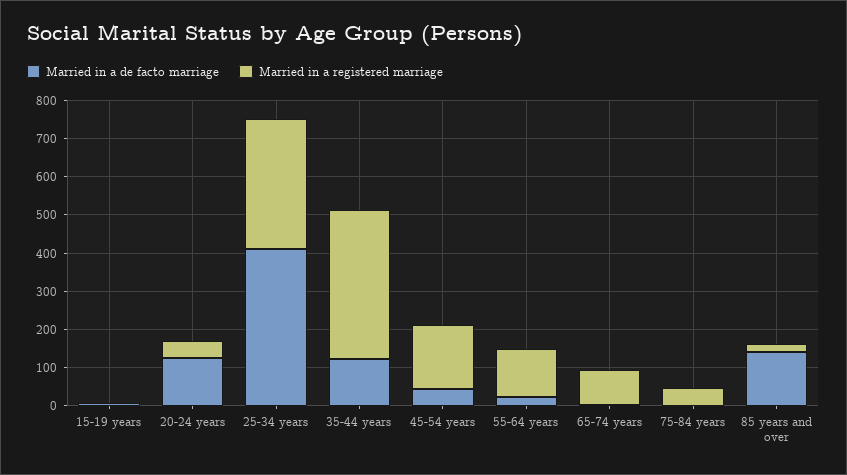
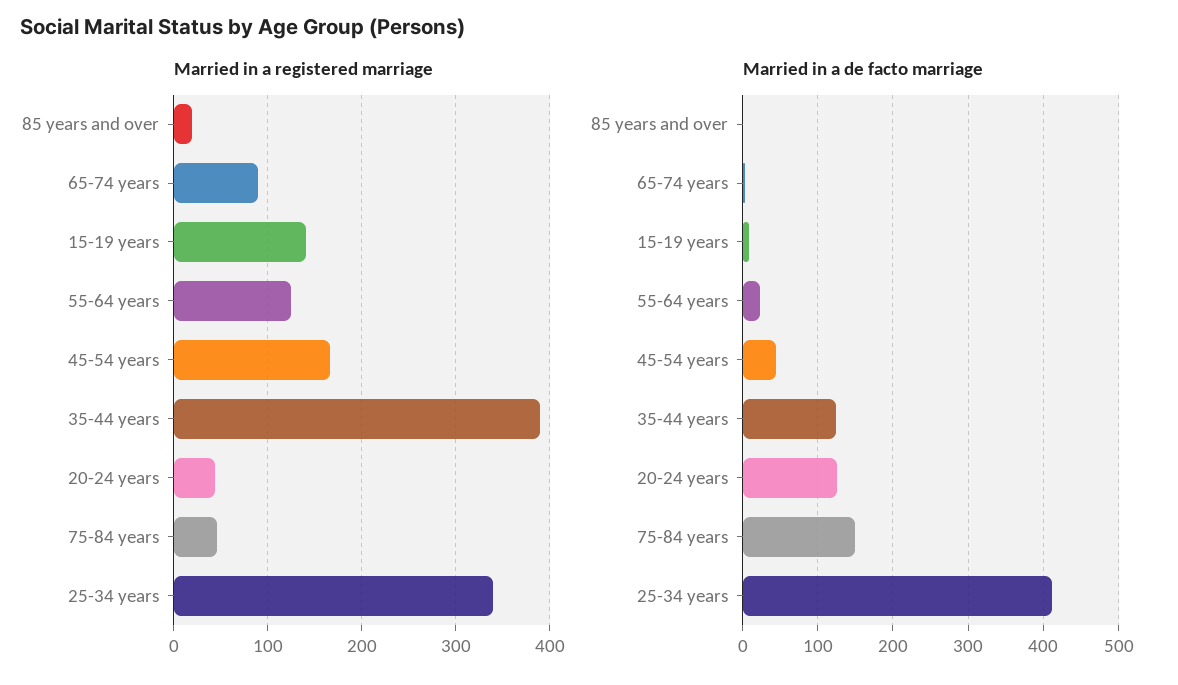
Married in a registered marriage, 15-19 years: 0 -> 140
Married in a de facto marriage, 75-84 years: 0 -> 150
Married in a de facto marriage, 85 years and over: 150 -> 0

